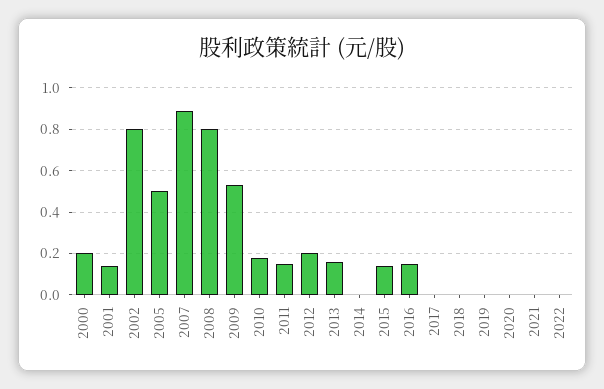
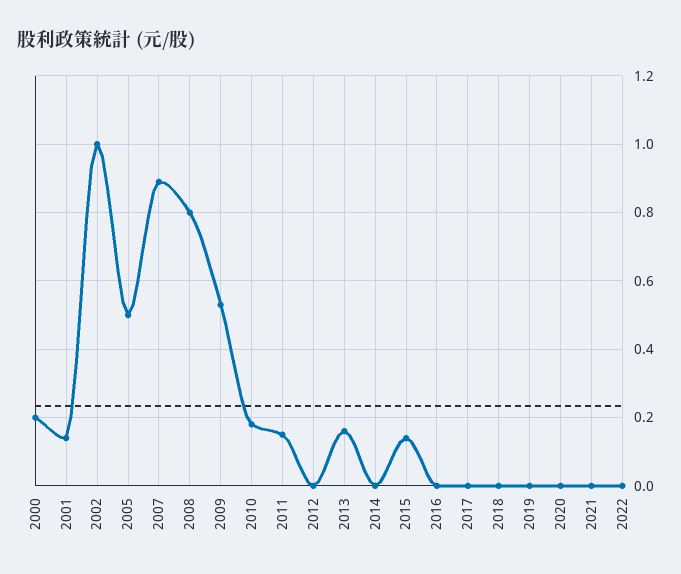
2002: 0.8 -> 1
2012: 0.2 -> 0
2016: 0.15 -> 0

